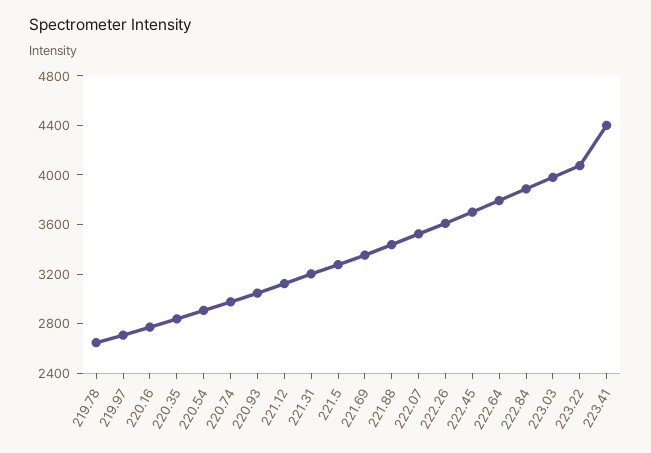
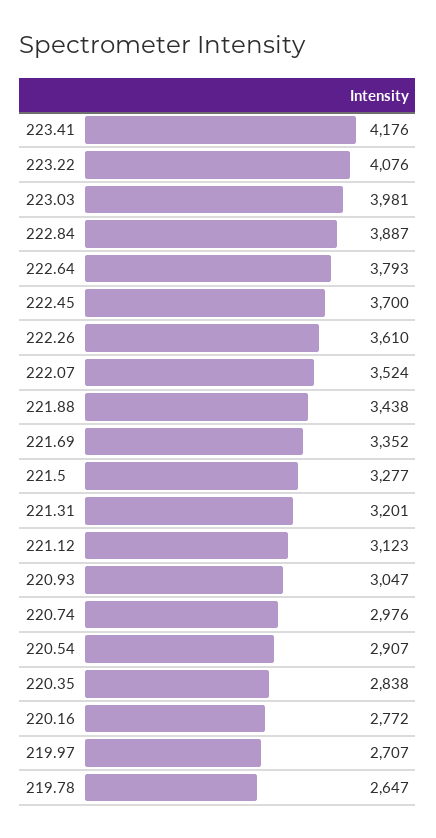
223.41: 4400 -> 4176

